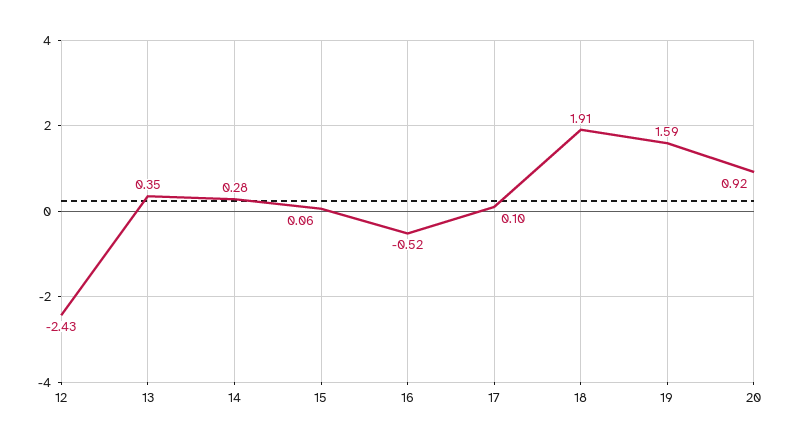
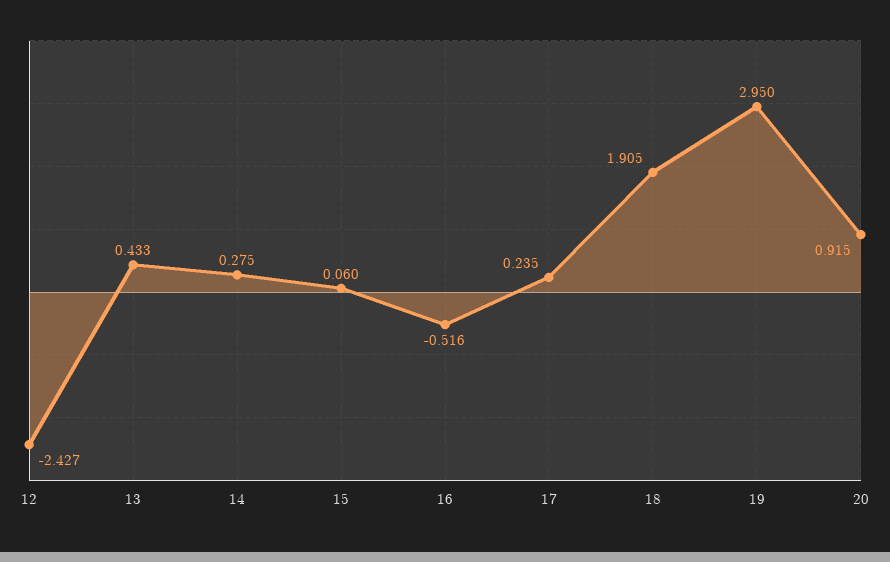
13: 0.35 -> 0.433
17: 0.1 -> 0.235
19: 1.59 -> 2.95

